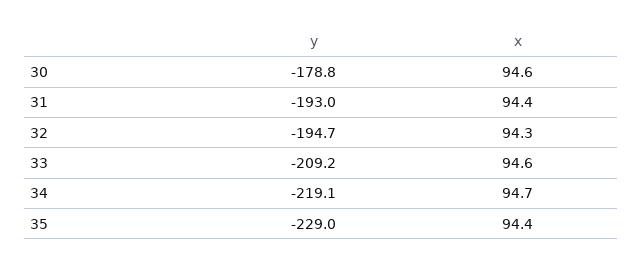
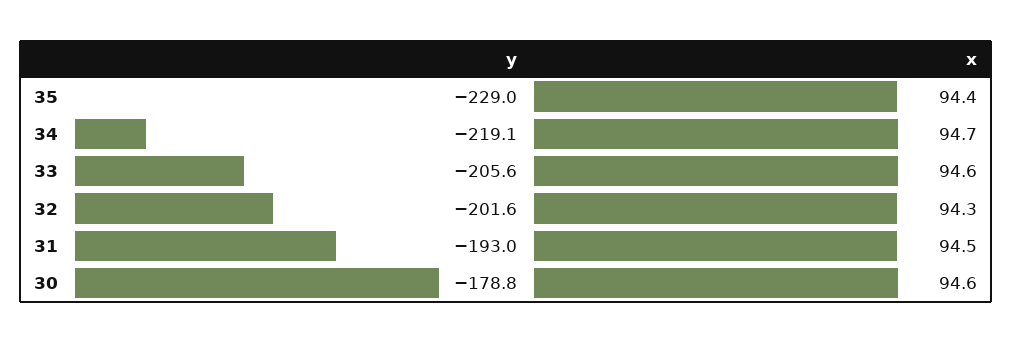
x, 31: 94.4 -> 94.5
y, 32: -194.7 -> -201.6
y, 33: -209.2 -> -205.6

